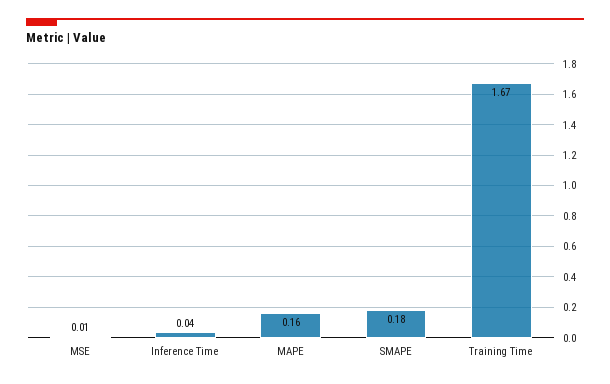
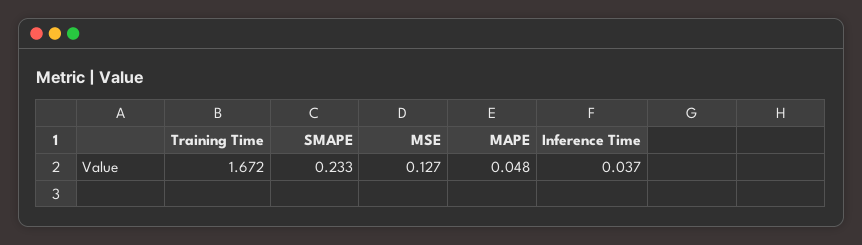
MSE: 0.01 -> 0.127
MAPE: 0.16 -> 0.048
SMAPE: 0.18 -> 0.233

